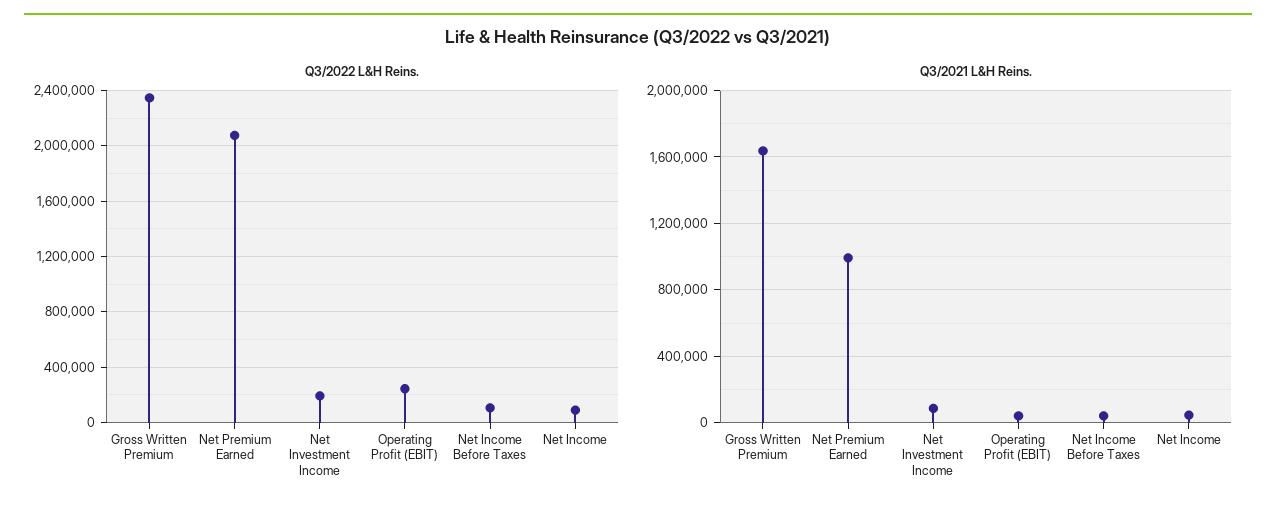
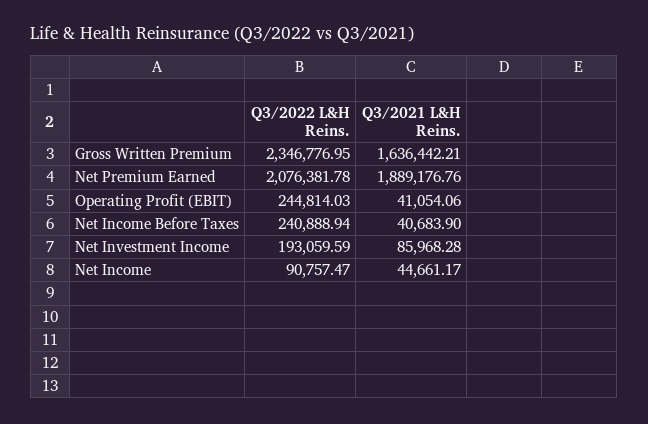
Q3/2022 L&H Reins., Net Income Before Taxes: 100000 -> 240888.94
Q3/2021 L&H Reins., Net Premium Earned: 1000000 -> 1889176.76

